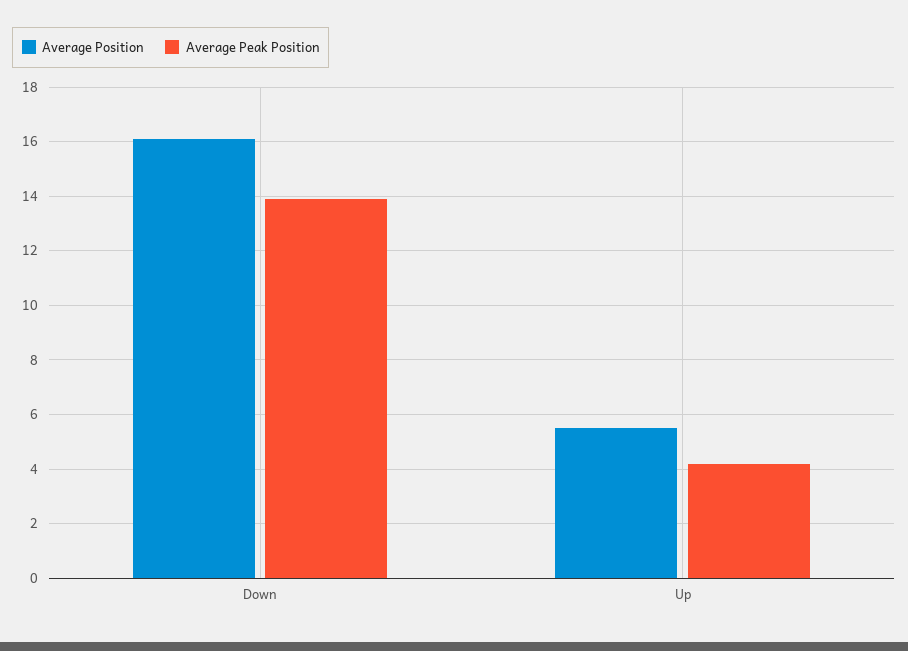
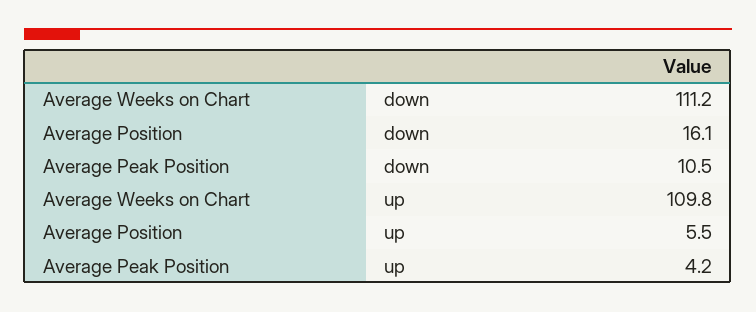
Average Peak Position, Down: 14 -> 10.5
Average Weeks on Chart, Down: none -> 111.2
Average Weeks on Chart, Up: none -> 109.8

